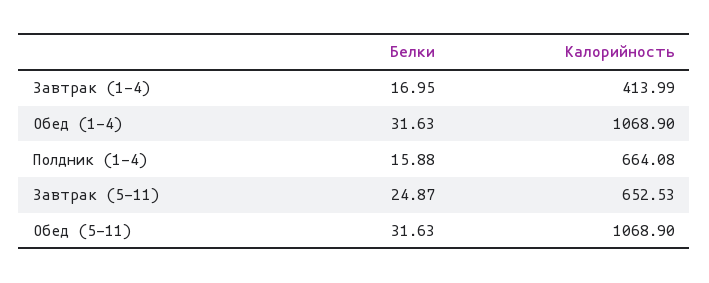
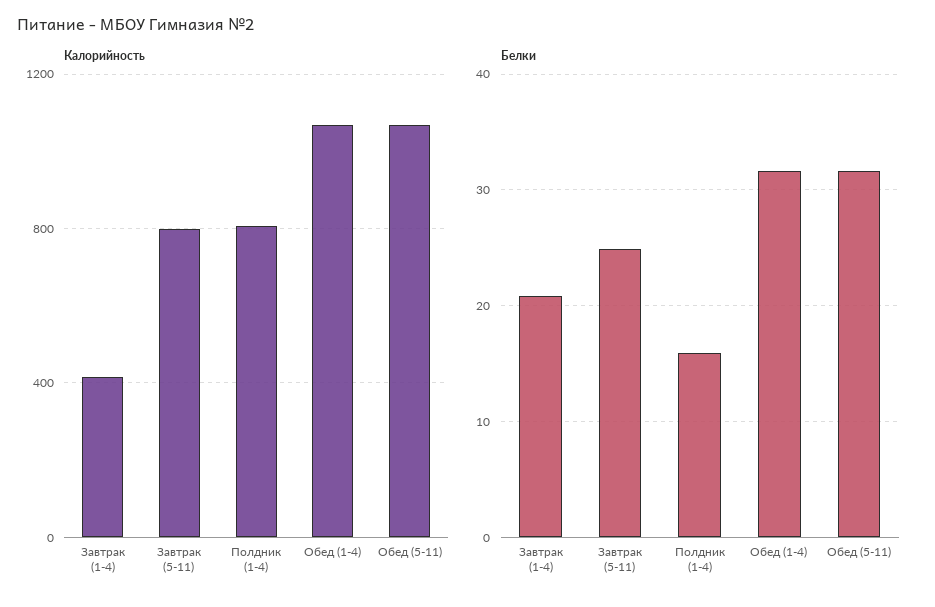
Белки, Завтрак (1-4): 16.95 -> 21
Калорийность, Полдник (1-4): 664.08 -> 800
Калорийность, Завтрак (5-11): 652.53 -> 800

